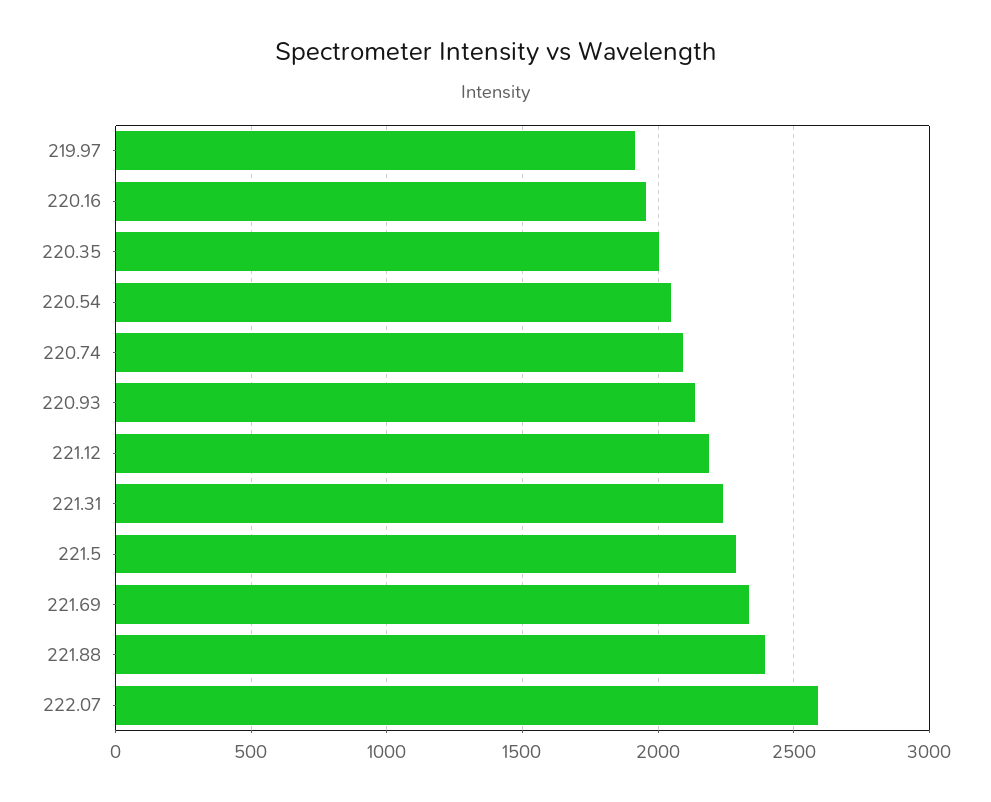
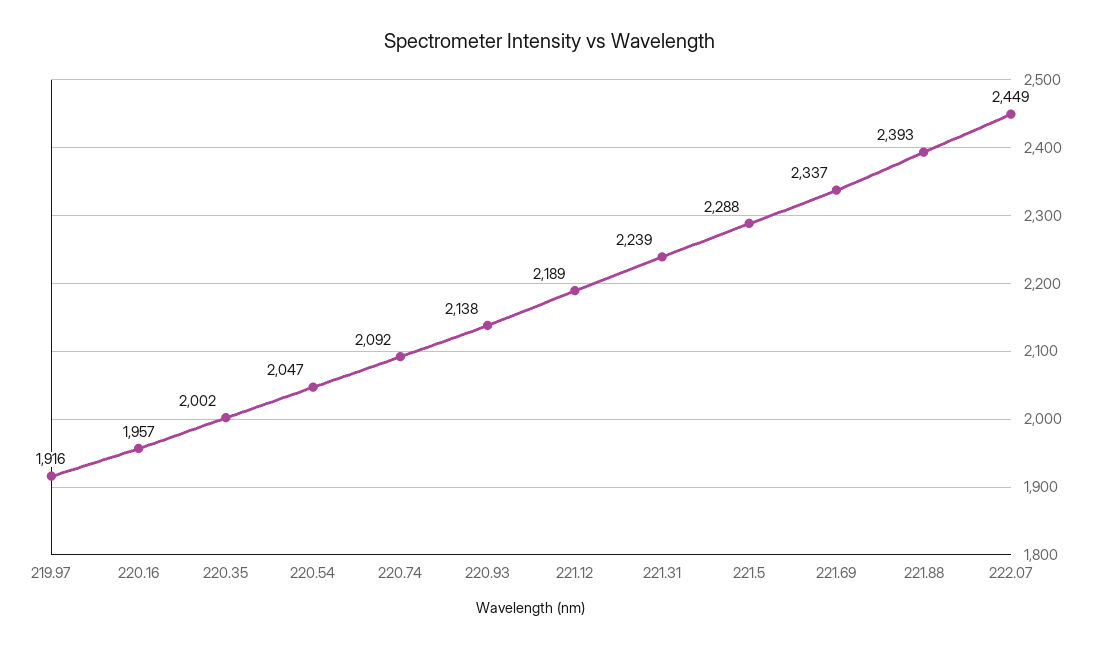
222.07: 2600 -> 2449

